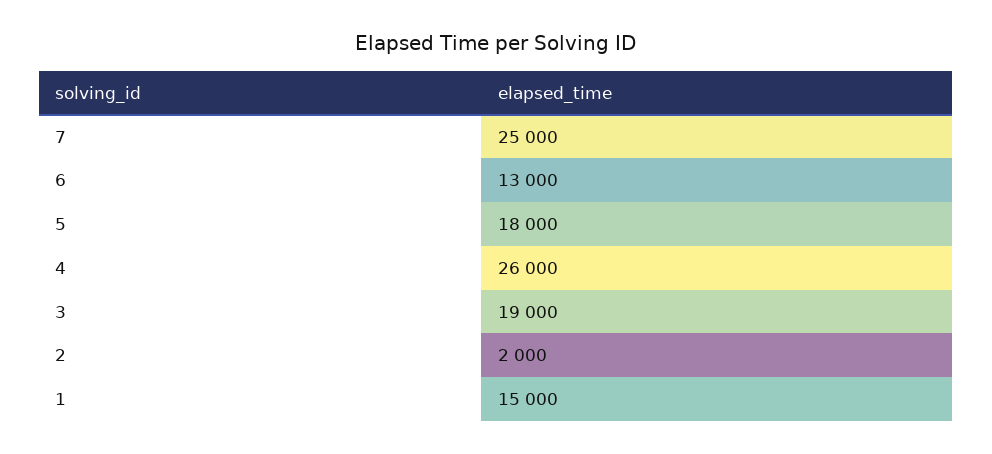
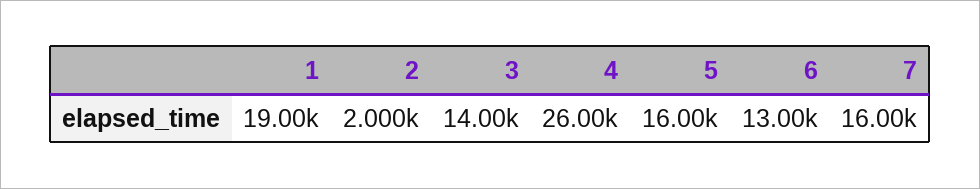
7: 25000 -> 16000
5: 18000 -> 16000
3: 19000 -> 14000
1: 15000 -> 19000

